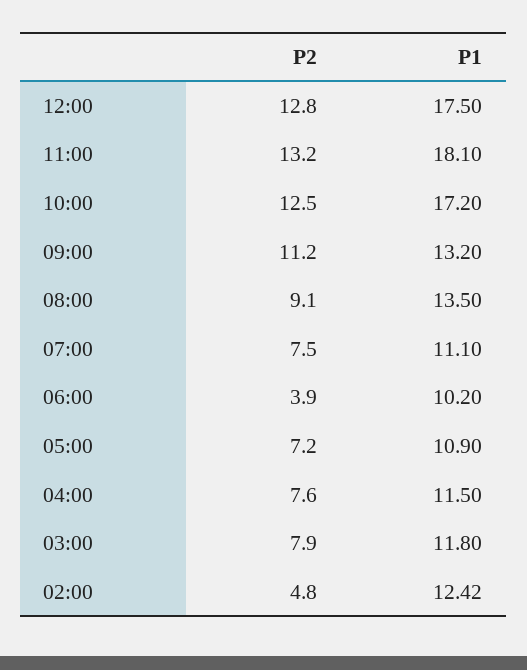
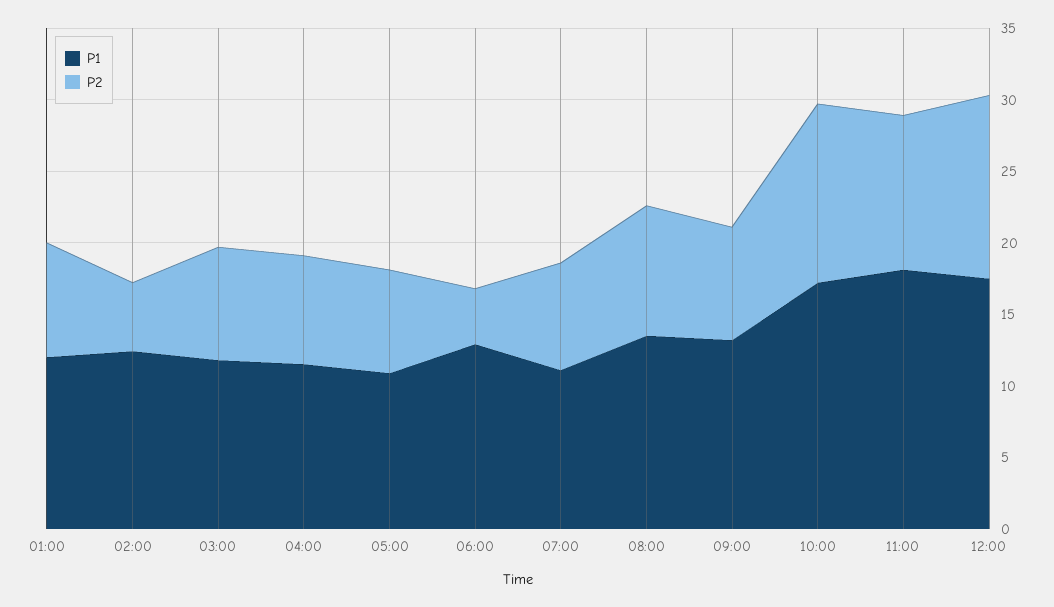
P2, 11:00: 13.2 -> 11
P2, 09:00: 11.2 -> 8
P1, 06:00: 10.2 -> 13
P1, 01:00: none -> 12
P2, 01:00: none -> 8

